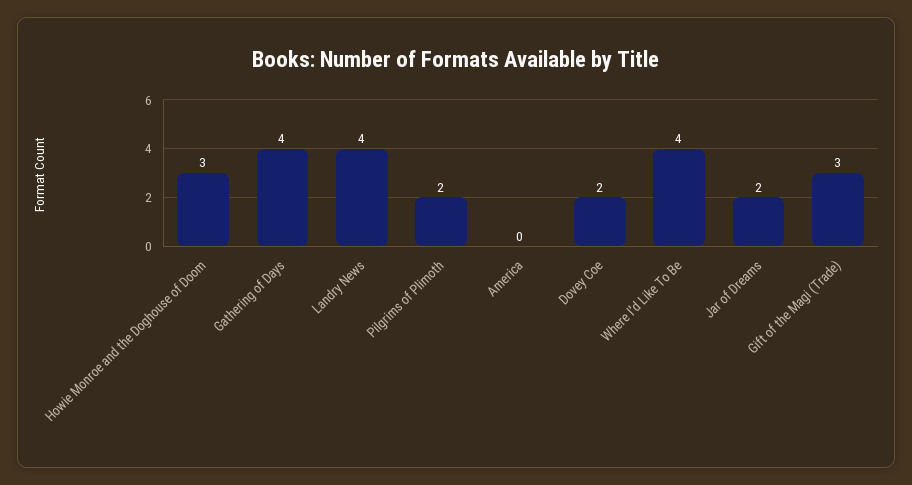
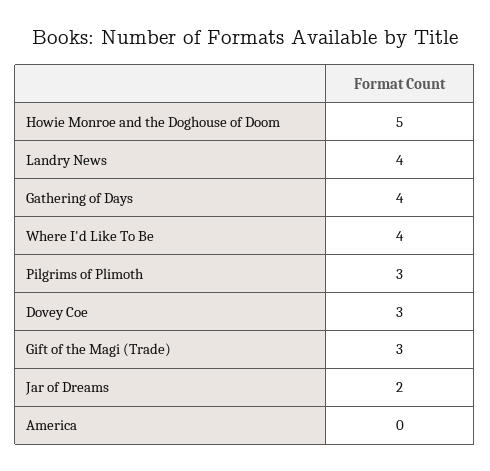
Howie Monroe and the Doghouse of Doom: 3 -> 5
Pilgrims of Plimoth: 2 -> 3
Dovey Coe: 2 -> 3

